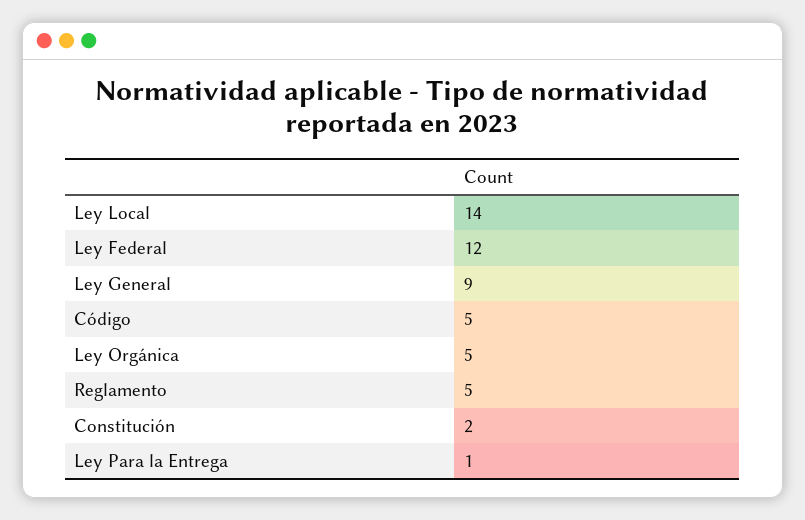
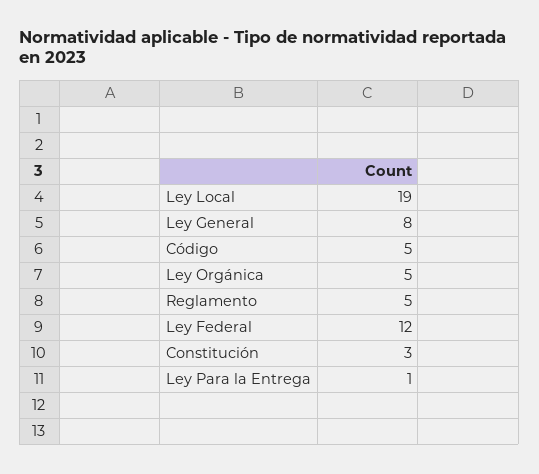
Ley Local: 14 -> 19
Ley General: 9 -> 8
Constitución: 2 -> 3

